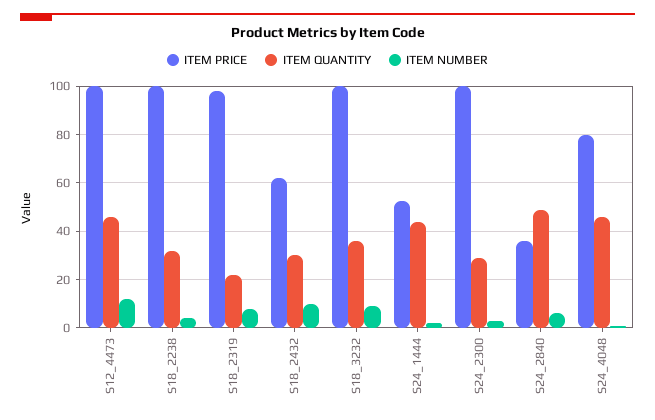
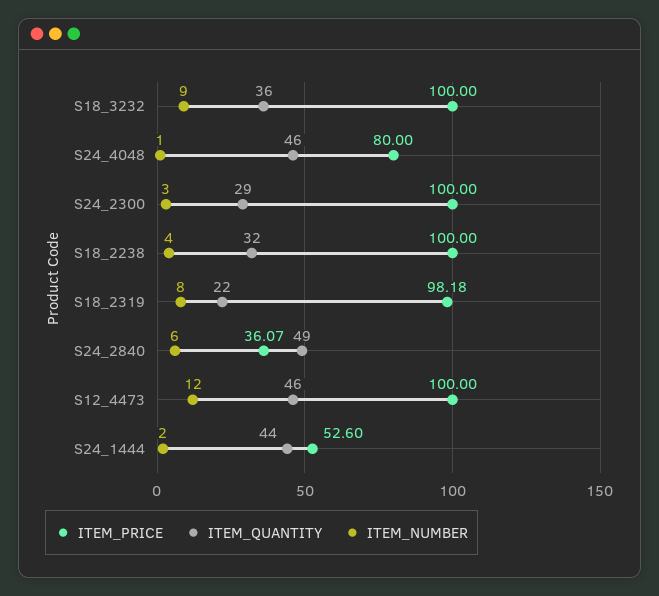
ITEM PRICE, S18_2432: 62.5 -> none
ITEM QUANTITY, S18_2432: 30 -> none
ITEM NUMBER, S18_2432: 10 -> none

